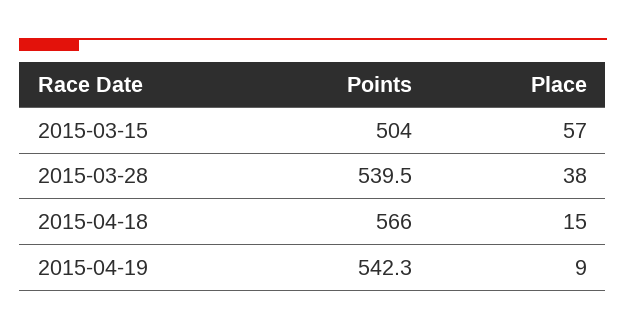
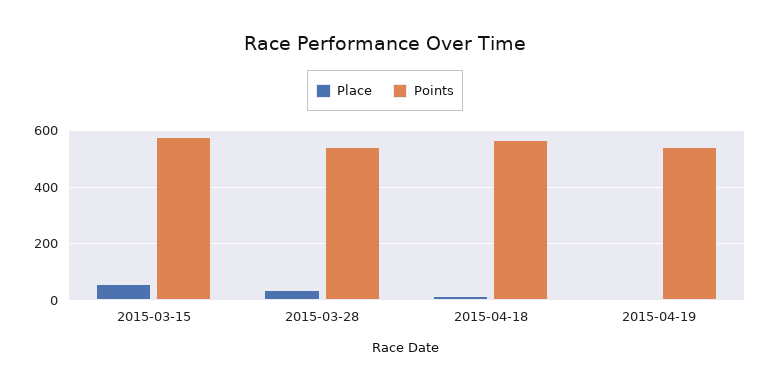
Points, 2015-03-15: 504 -> 575

